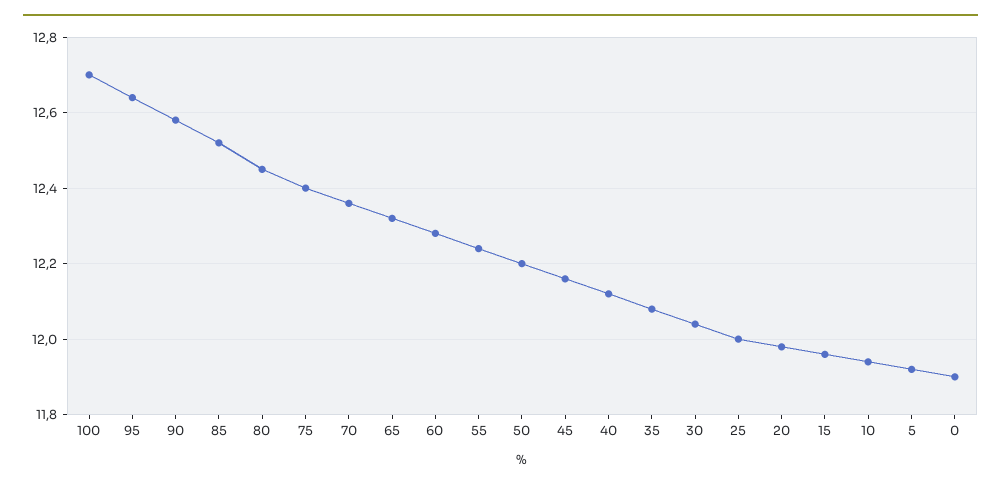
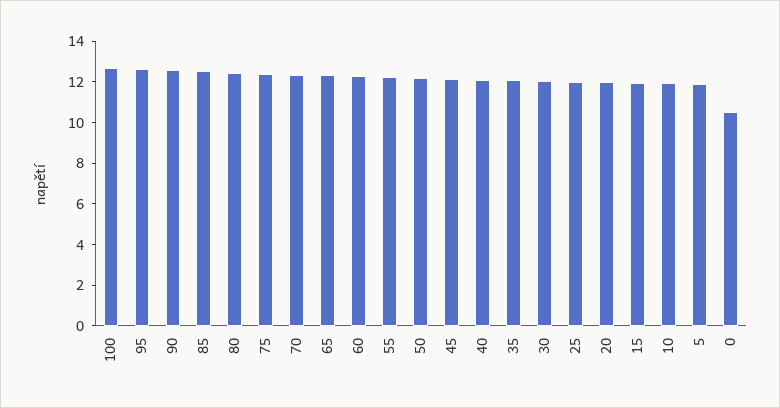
0: 11.9 -> 10.5

